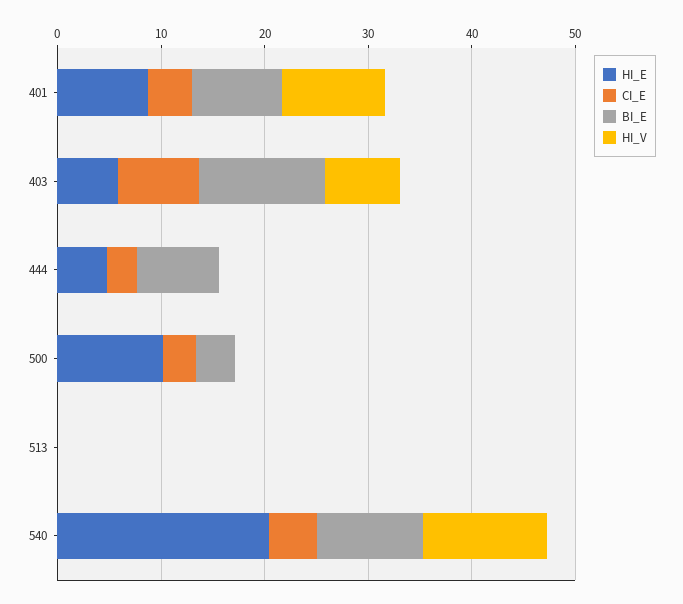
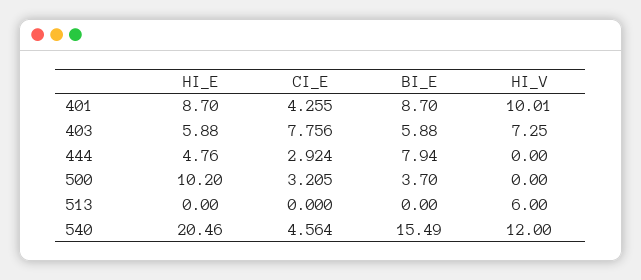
BI_E, 403: 12 -> 5.88
HI_V, 513: 0 -> 6
BI_E, 540: 10 -> 15.49

